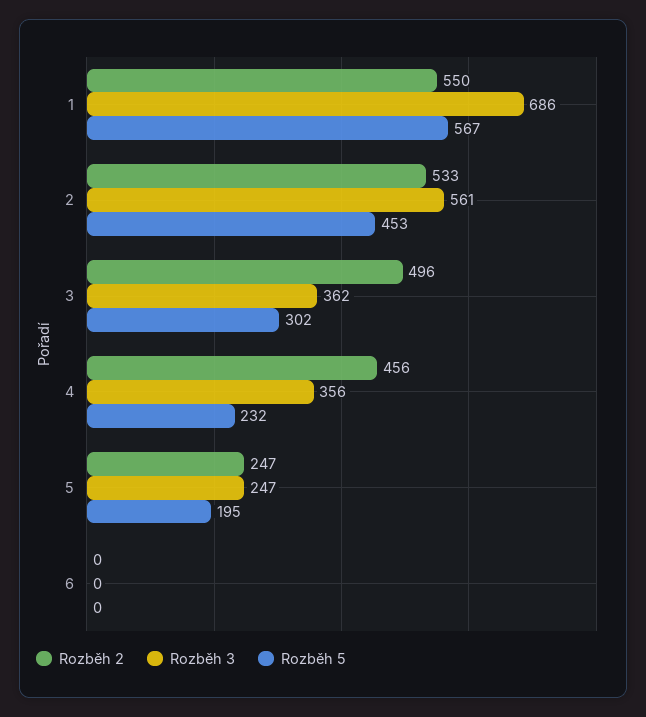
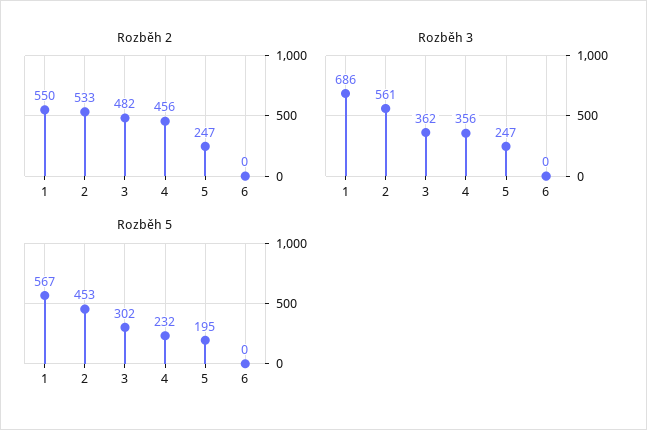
Rozběh 2, 3: 496 -> 482

